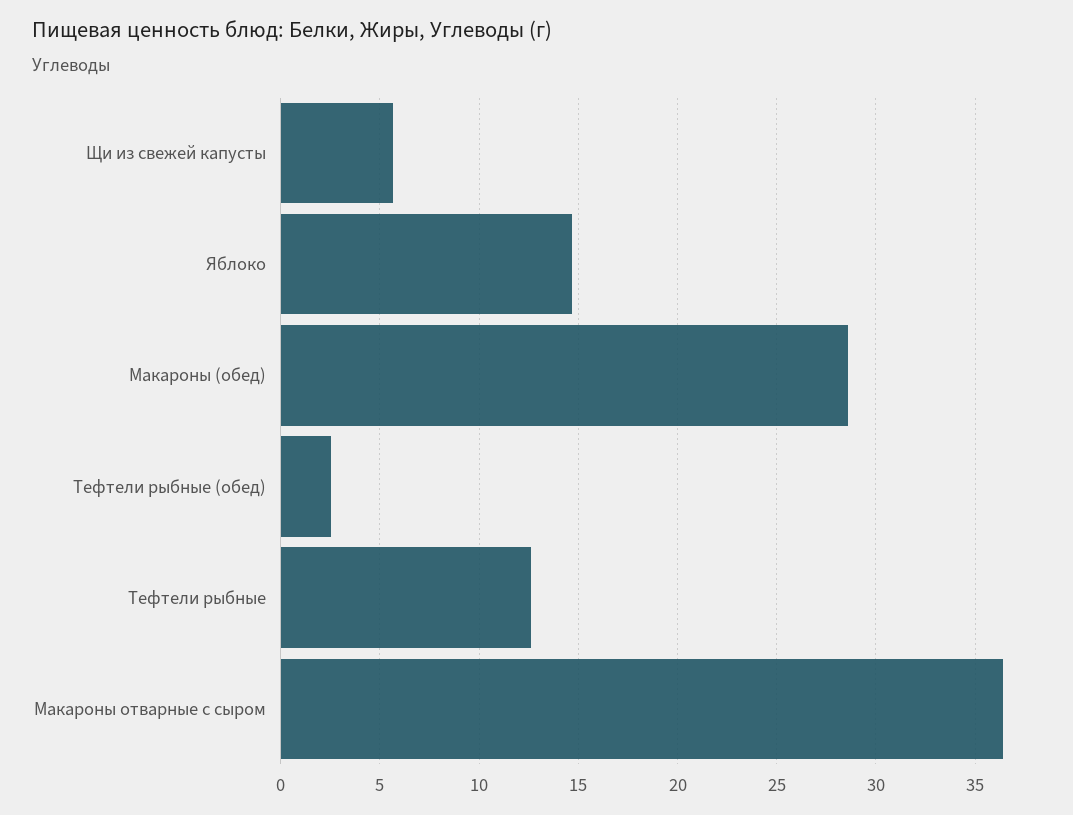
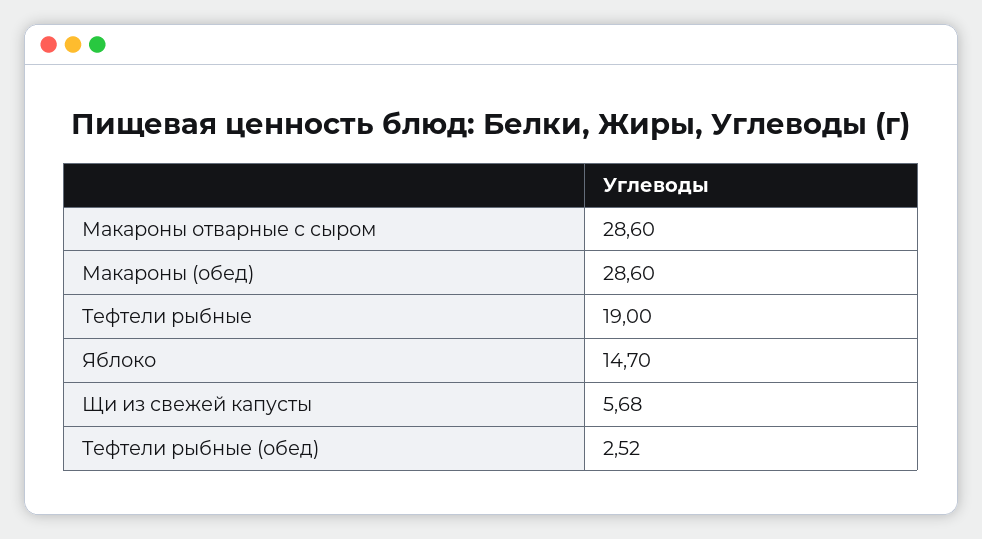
Тефтели рыбные: 12.5 -> 19
Макароны отварные с сыром: 36.5 -> 28.6

